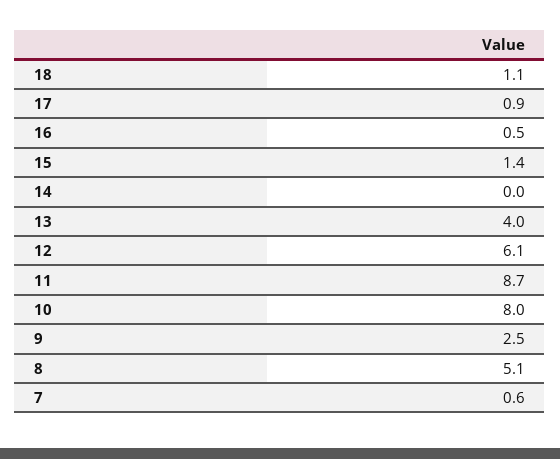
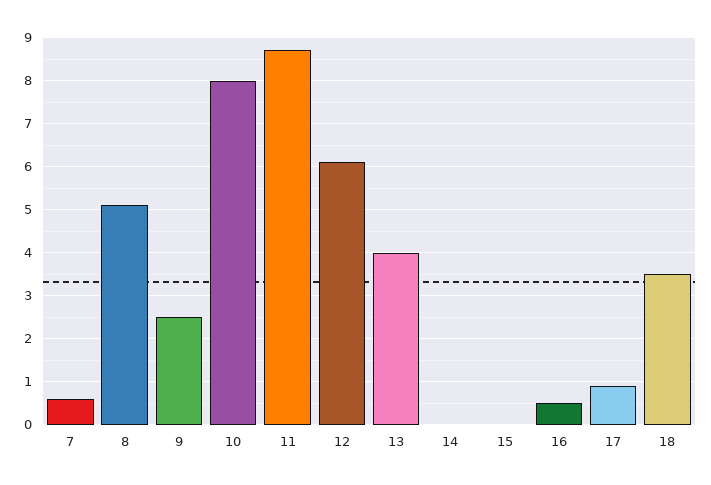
18: 1.1 -> 3.5
15: 1.4 -> 0

